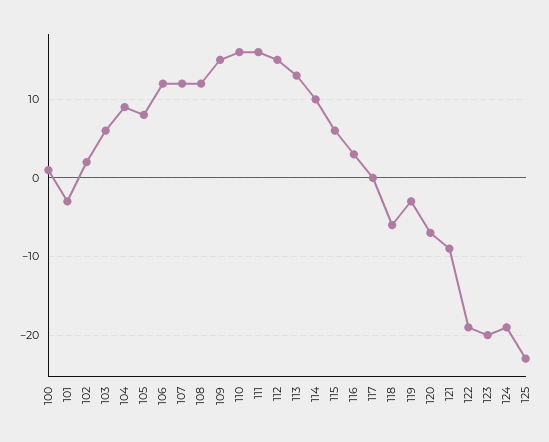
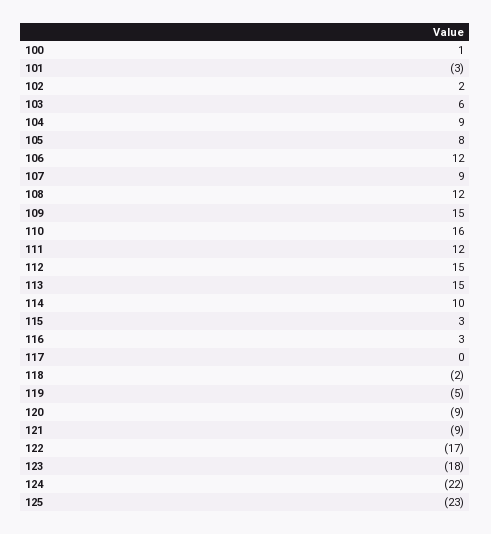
107: 12 -> 9
111: 16 -> 12
113: 13 -> 15
115: 6 -> 3
118: -6 -> -2
119: -3 -> -5
120: -7 -> -9
122: -19 -> -17
123: -20 -> -18
124: -19 -> -22

